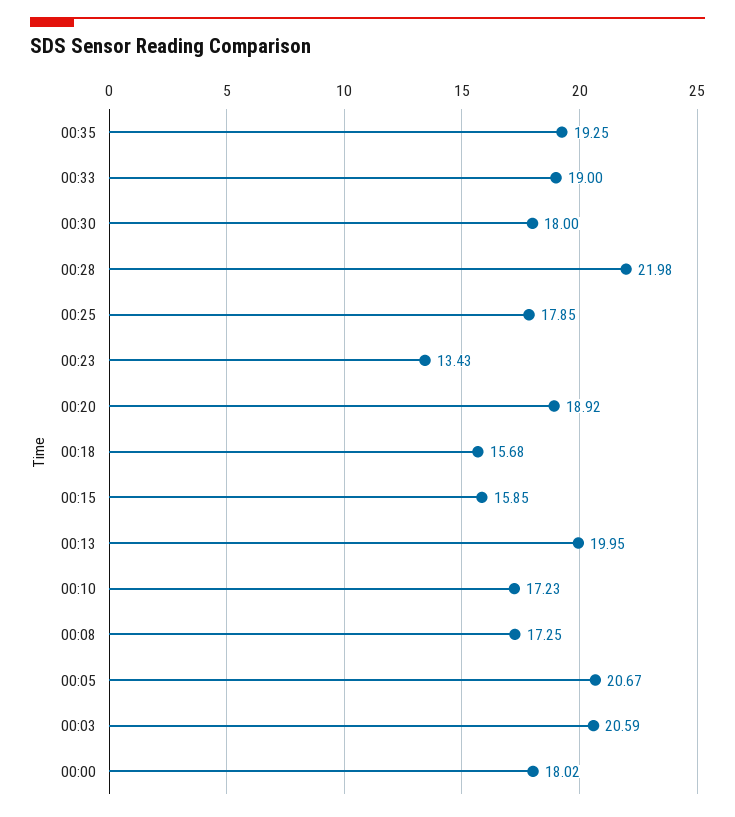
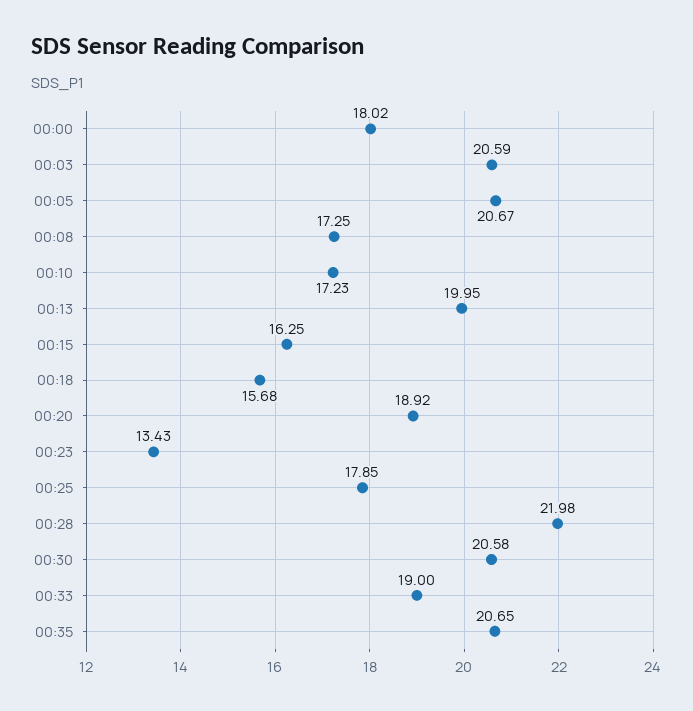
00:35: 19.25 -> 20.65
00:30: 18 -> 20.58
00:15: 15.85 -> 16.25

